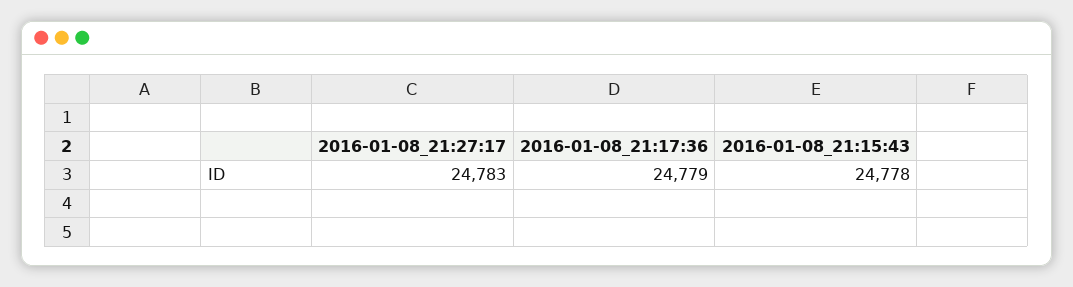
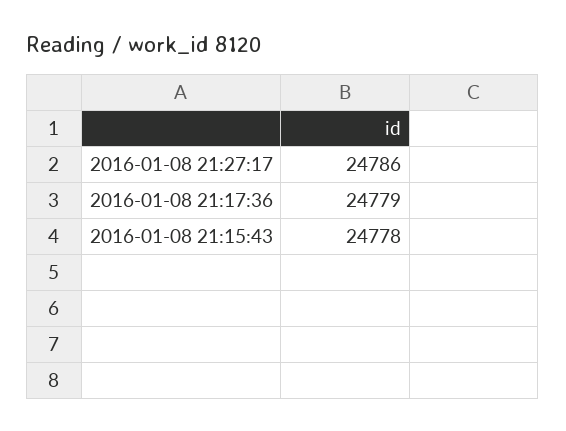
2016-01-08_21:27:17: 24783 -> 24786

